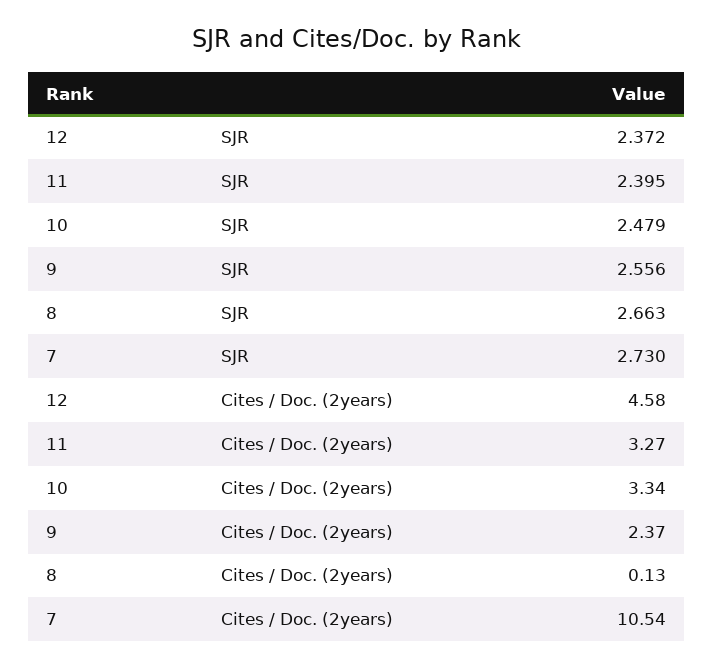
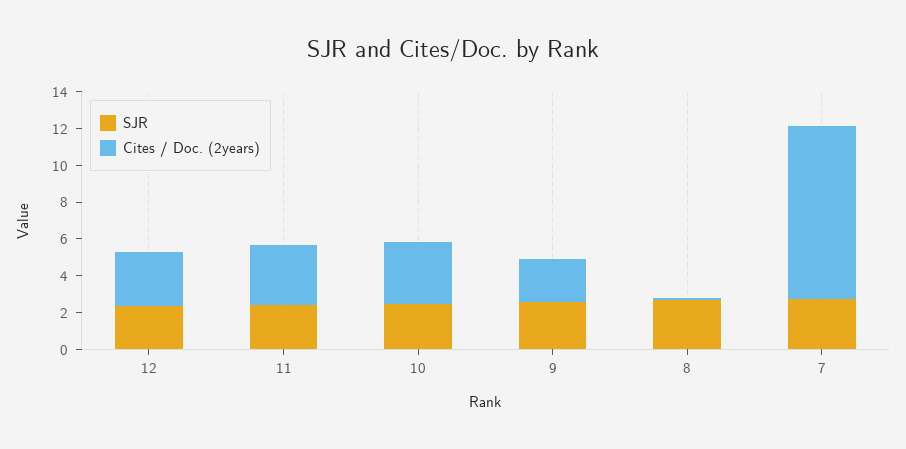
Cites / Doc. (2years), 12: 4.58 -> 3
Cites / Doc. (2years), 7: 10.54 -> 9.5

